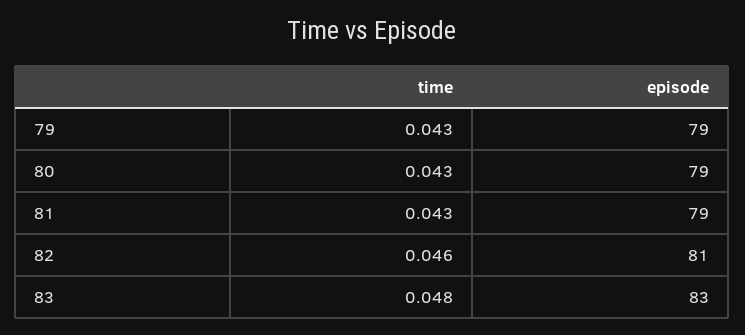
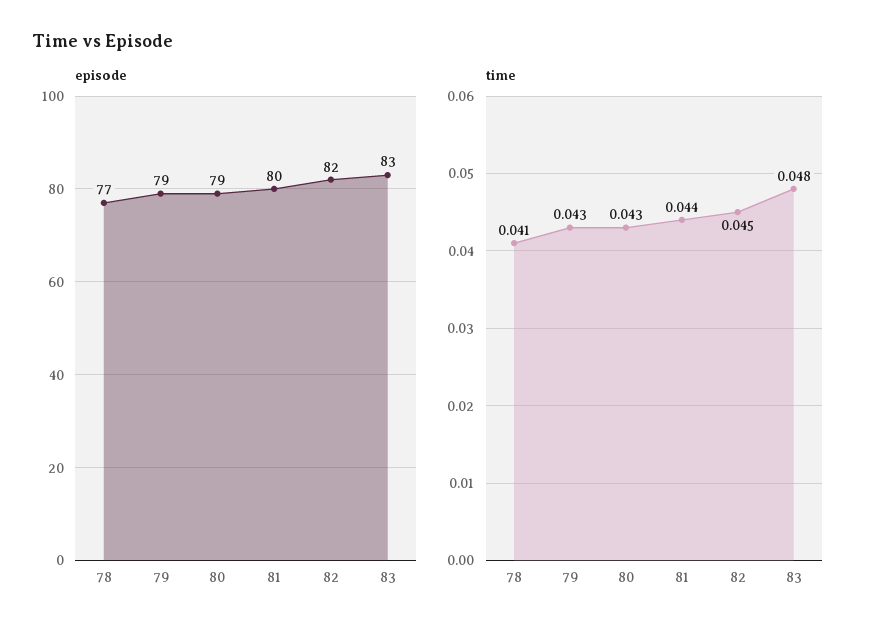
time, 81: 0.043 -> 0.044
episode, 81: 79 -> 80
time, 82: 0.046 -> 0.045
episode, 82: 81 -> 82
episode, 78: none -> 77
time, 78: none -> 0.041

